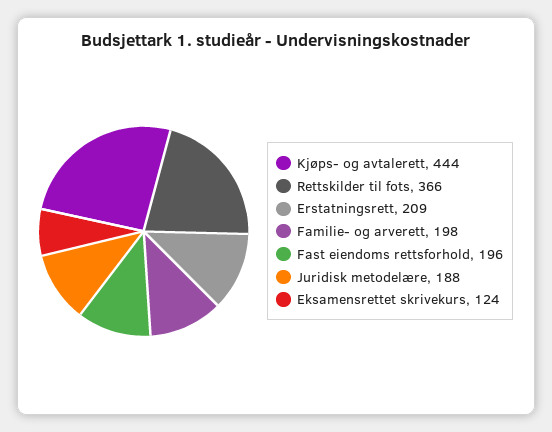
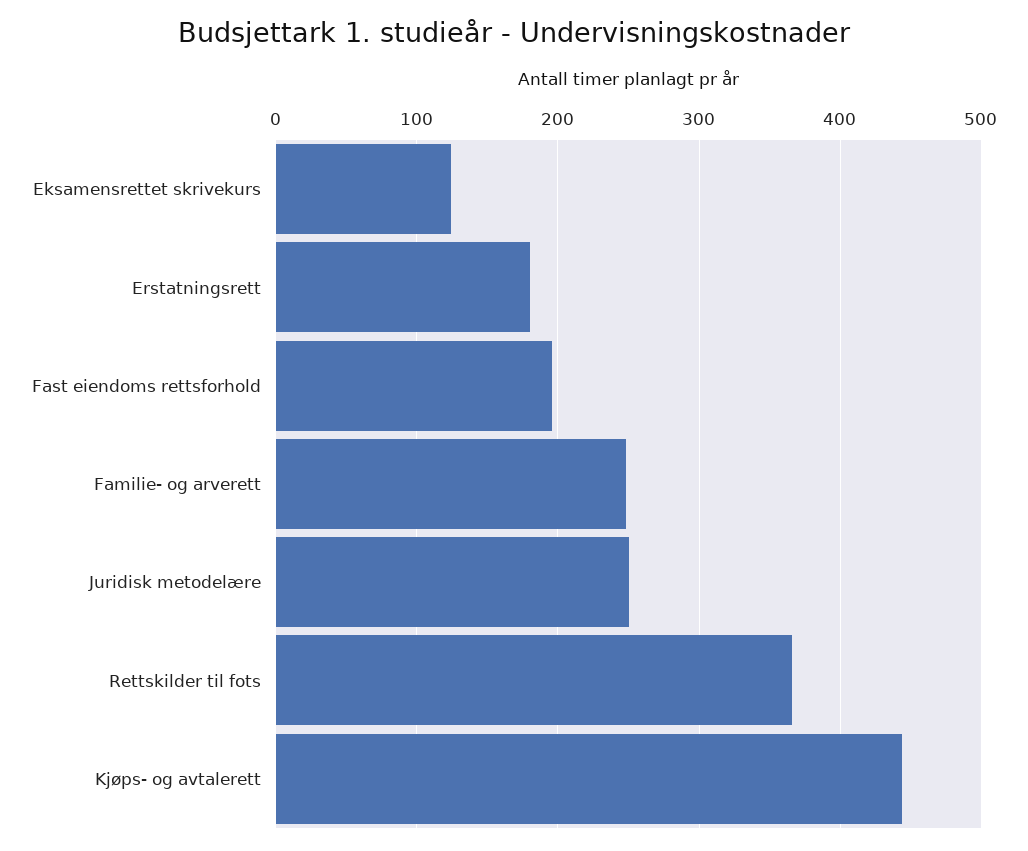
Erstatningsrett: 209 -> 180
Familie- og arverett: 198 -> 250
Juridisk metodelære: 188 -> 250

